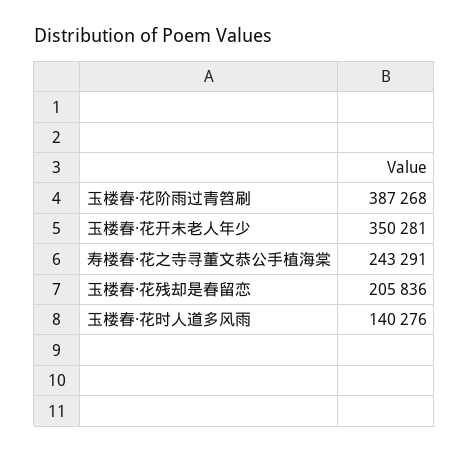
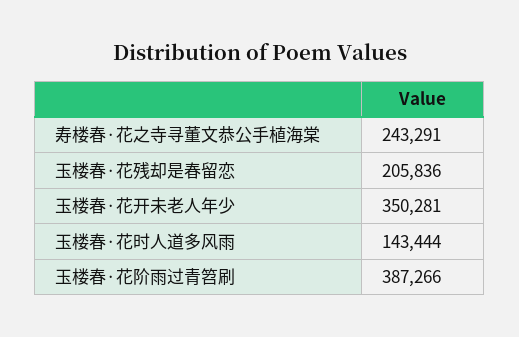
玉楼春·花阶雨过青笤刷: 387268 -> 387266
玉楼春·花时人道多风雨: 140276 -> 143444

